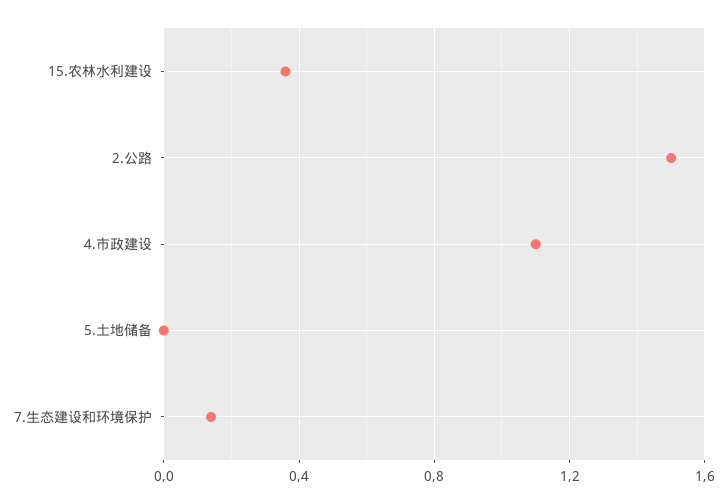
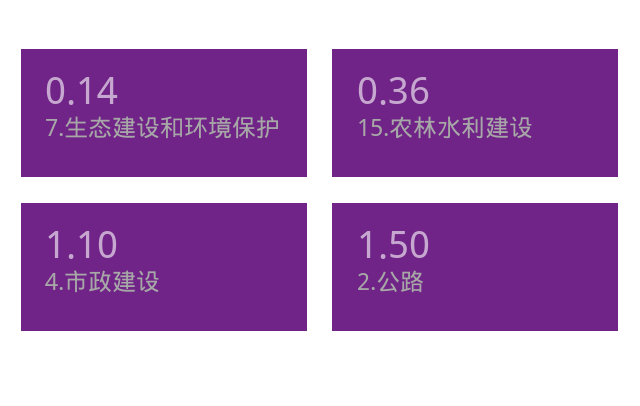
5.土地储备: 0 -> none

